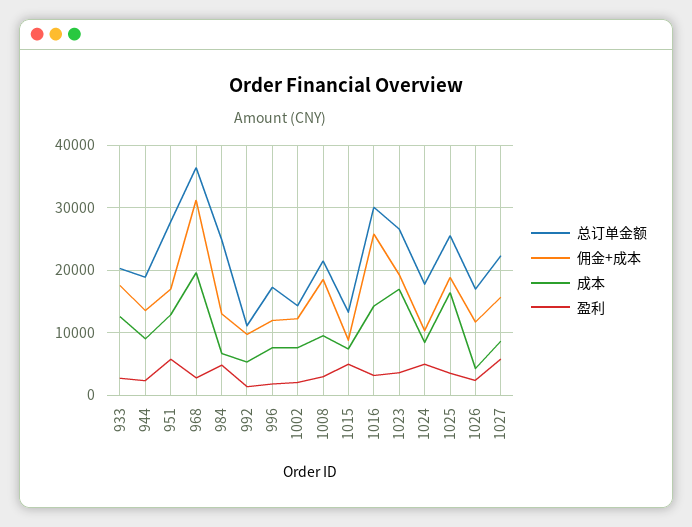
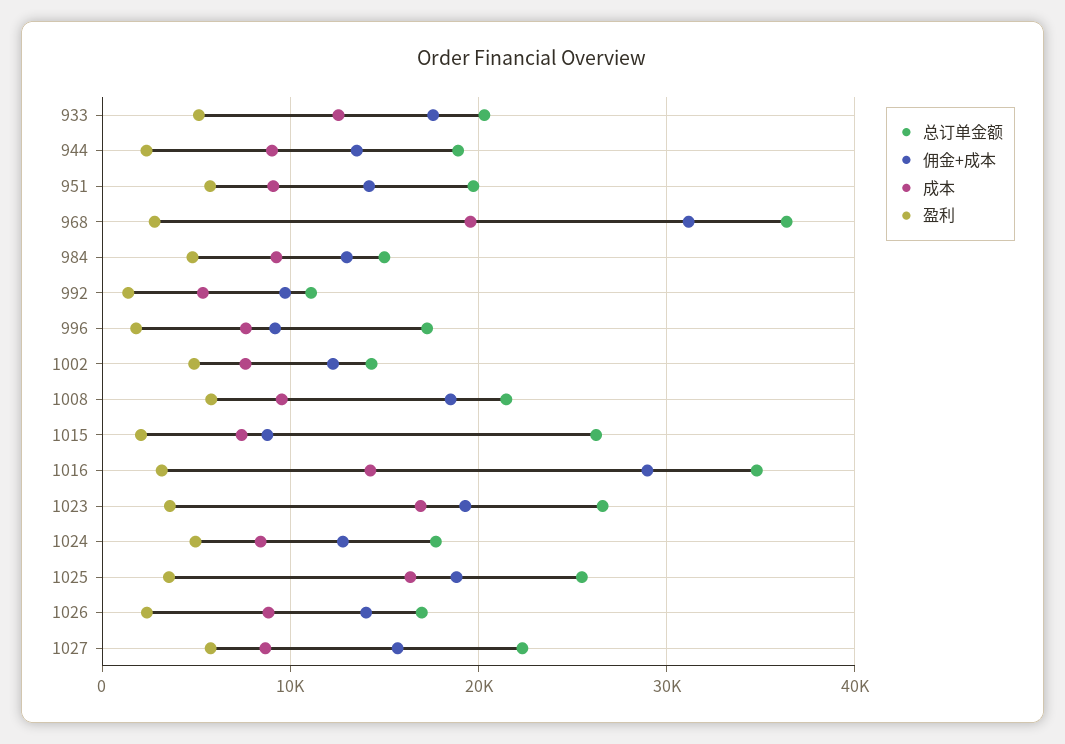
盈利, 933: 3000 -> 5000
总订单金额, 951: 28000 -> 20000
佣金+成本, 951: 17000 -> 14000
成本, 951: 13000 -> 9000
总订单金额, 984: 25000 -> 15000
成本, 984: 7000 -> 9000
佣金+成本, 996: 12000 -> 9000
盈利, 1002: 2000 -> 5000
盈利, 1008: 3000 -> 6000
总订单金额, 1015: 13000 -> 26000
盈利, 1015: 5000 -> 2000
总订单金额, 1016: 30000 -> 35000
佣金+成本, 1016: 26000 -> 29000
佣金+成本, 1024: 10000 -> 13000
佣金+成本, 1026: 12000 -> 14000
成本, 1026: 4000 -> 9000

